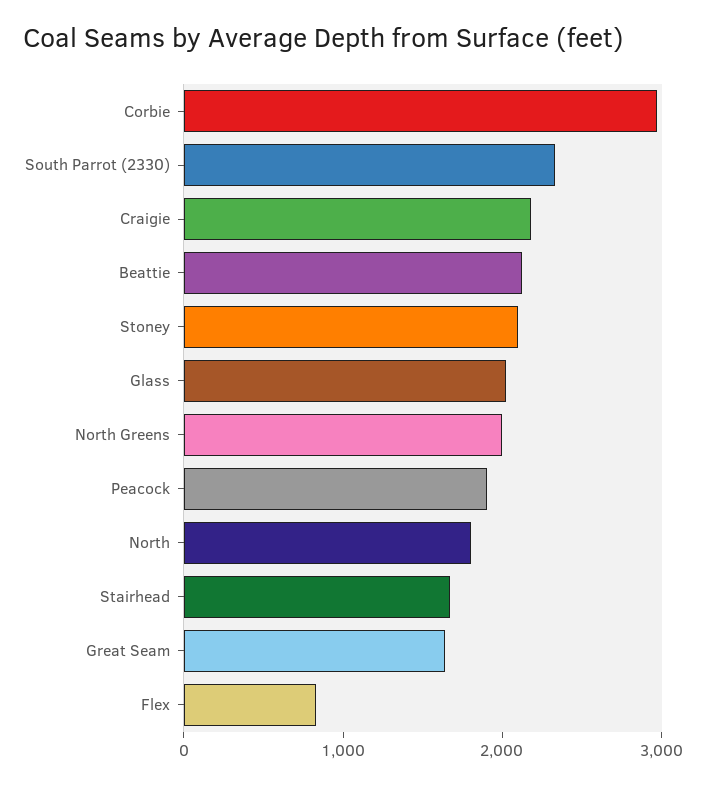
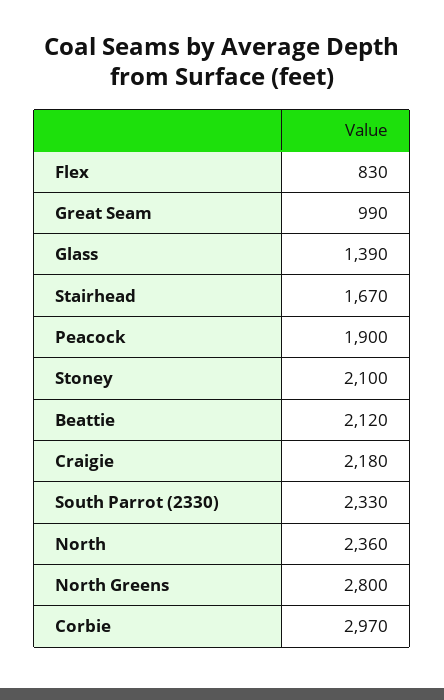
Glass: 2000 -> 1390
North Greens: 2000 -> 2800
North: 1800 -> 2360
Great Seam: 1600 -> 990

